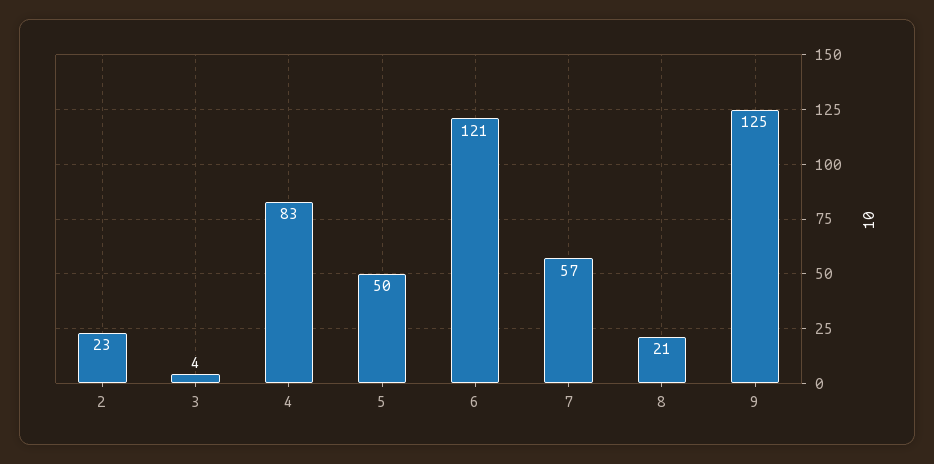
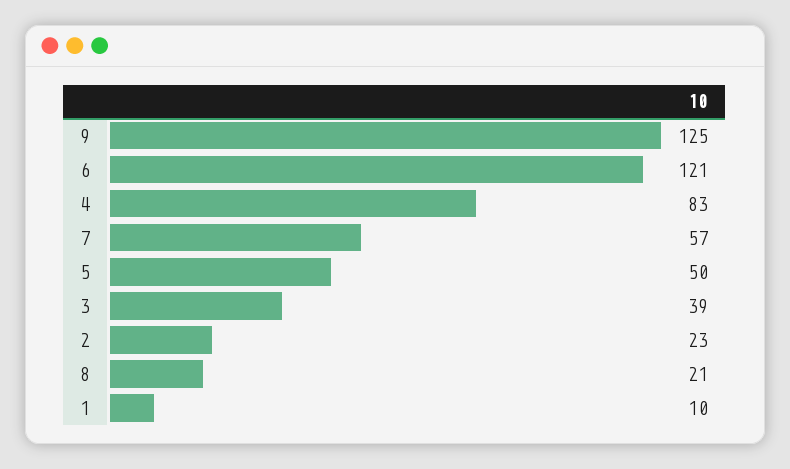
3: 4 -> 39
1: none -> 10

